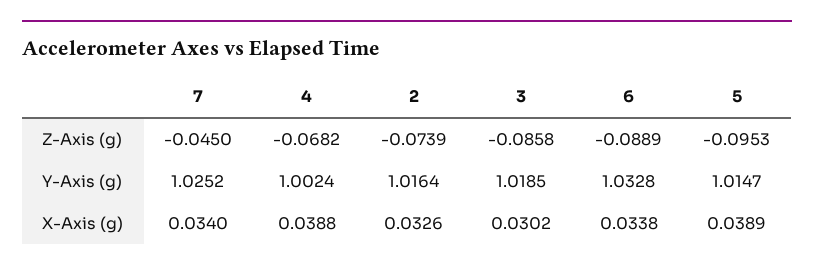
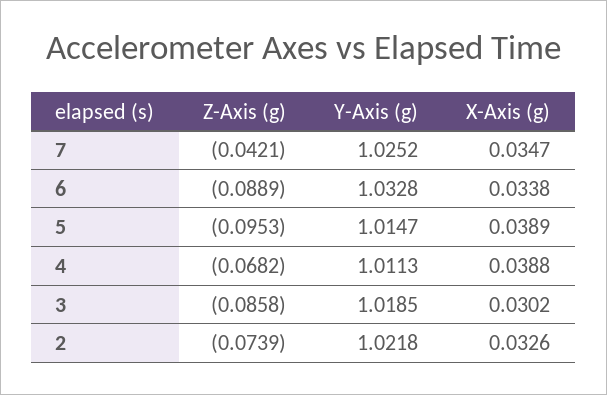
7, Z-Axis (g): -0.045 -> -0.0421
4, Y-Axis (g): 1.0024 -> 1.0113
2, Y-Axis (g): 1.0164 -> 1.0218
7, X-Axis (g): 0.034 -> 0.0347

